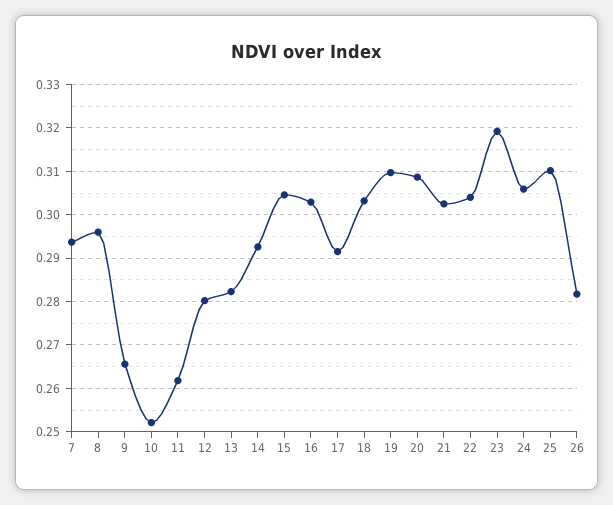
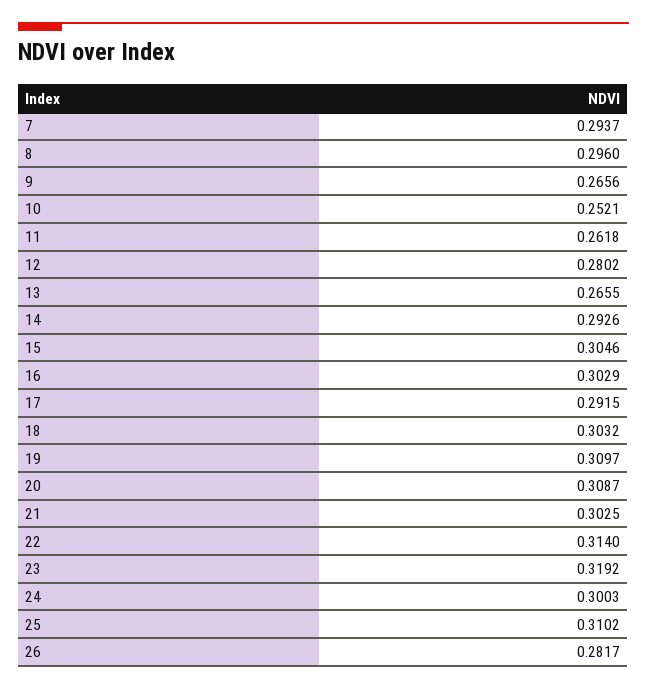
13: 0.282 -> 0.2655
22: 0.304 -> 0.314
24: 0.306 -> 0.3003

